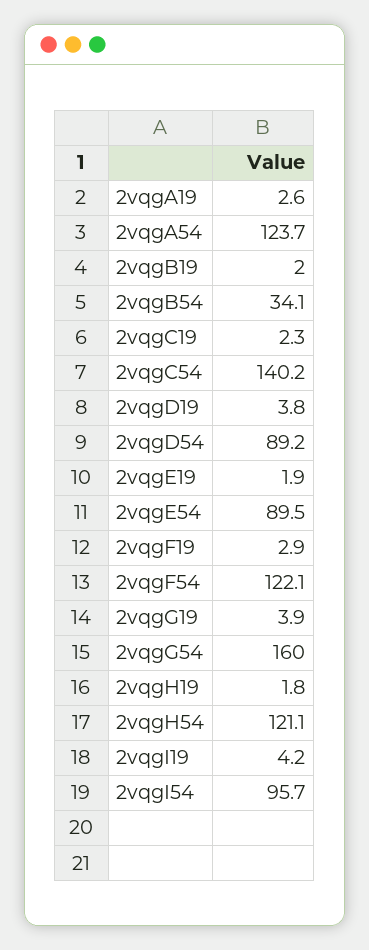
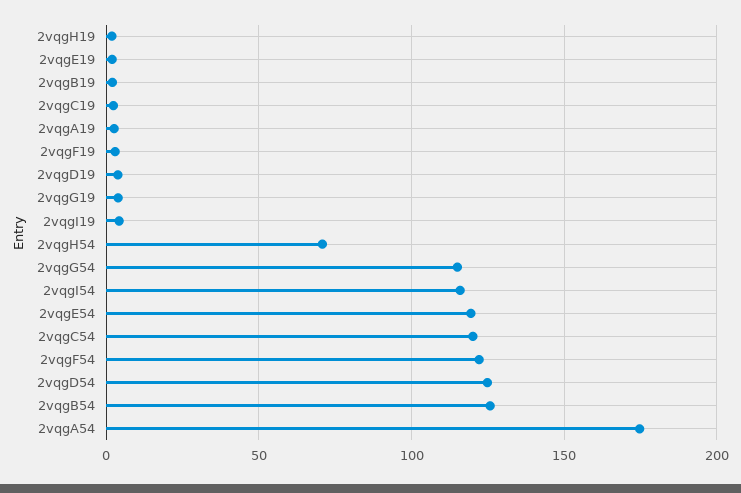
2vqgA54: 123.7 -> 175
2vqgB54: 34.1 -> 125
2vqgC54: 140.2 -> 120
2vqgD54: 89.2 -> 125
2vqgE54: 89.5 -> 120
2vqgG54: 160 -> 115
2vqgH54: 121.1 -> 70
2vqgI54: 95.7 -> 115

